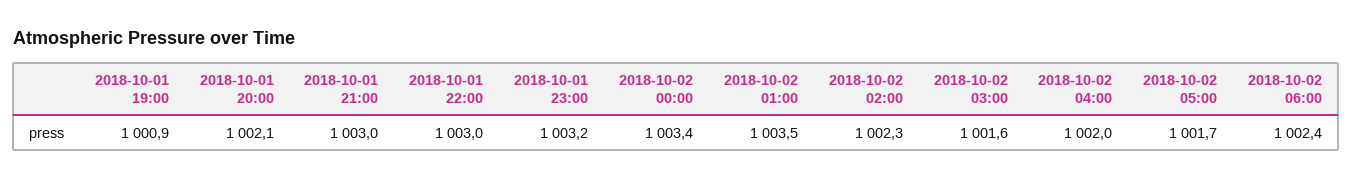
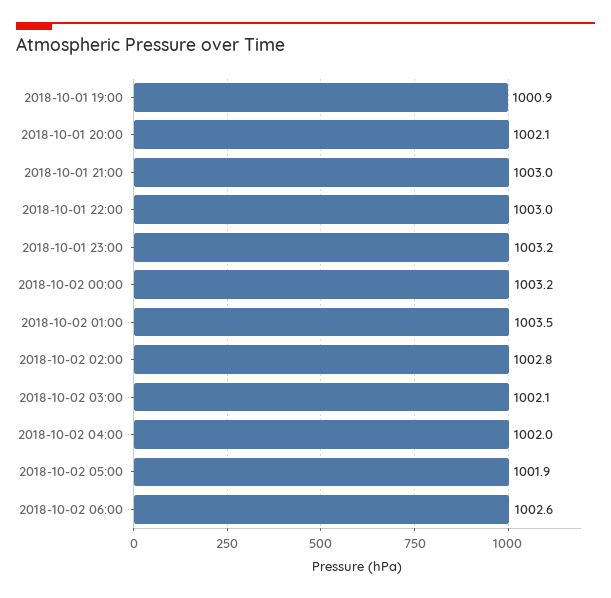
2018-10-02 00:00: 1003.4 -> 1003.2
2018-10-02 02:00: 1002.3 -> 1002.8
2018-10-02 03:00: 1001.6 -> 1002.1
2018-10-02 05:00: 1001.7 -> 1001.9
2018-10-02 06:00: 1002.4 -> 1002.6

